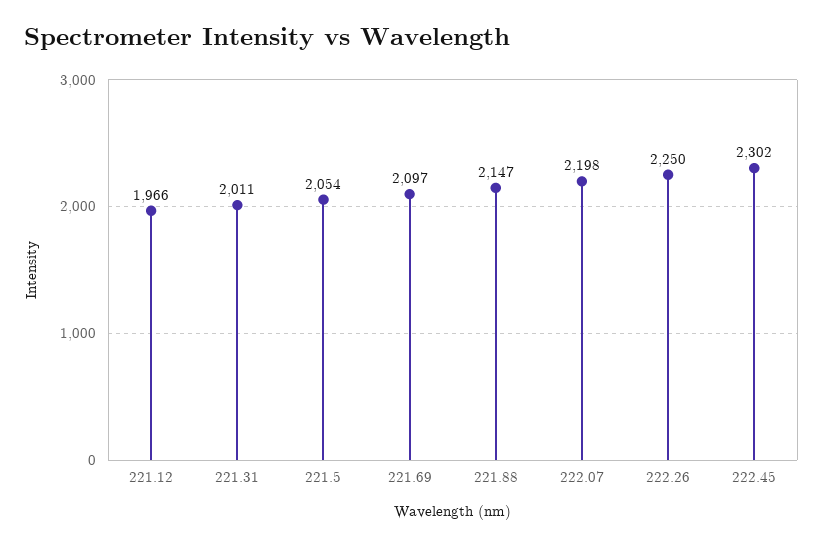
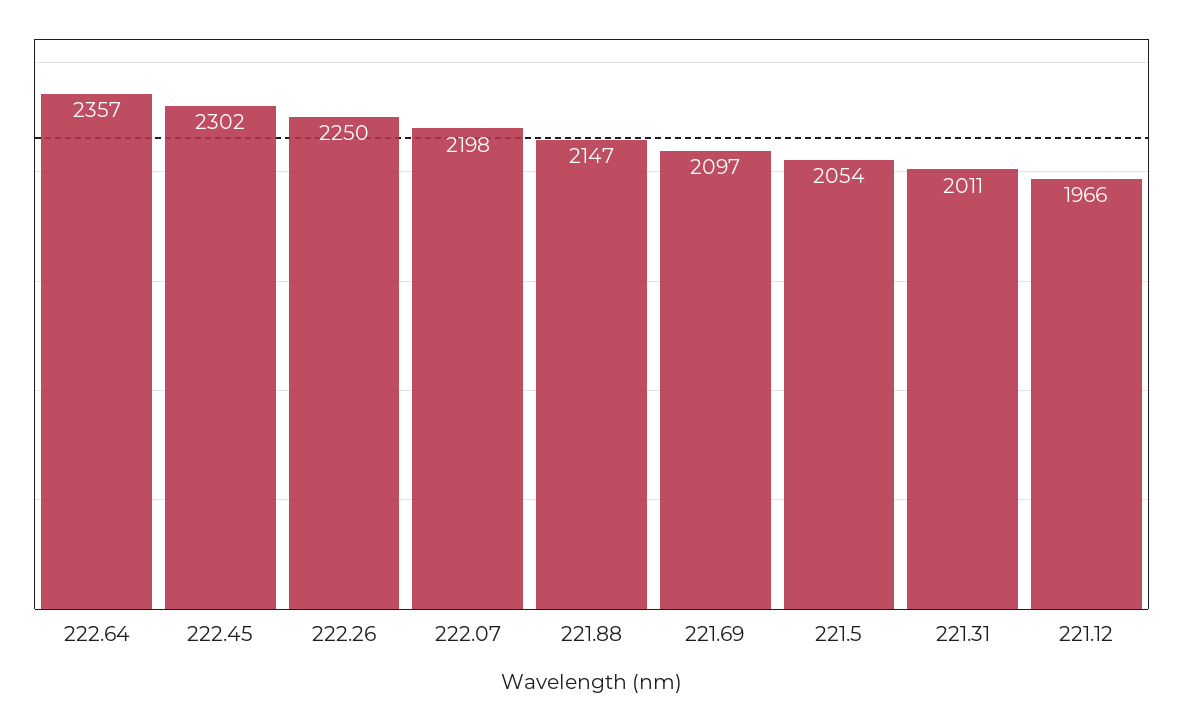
222.64: none -> 2357

